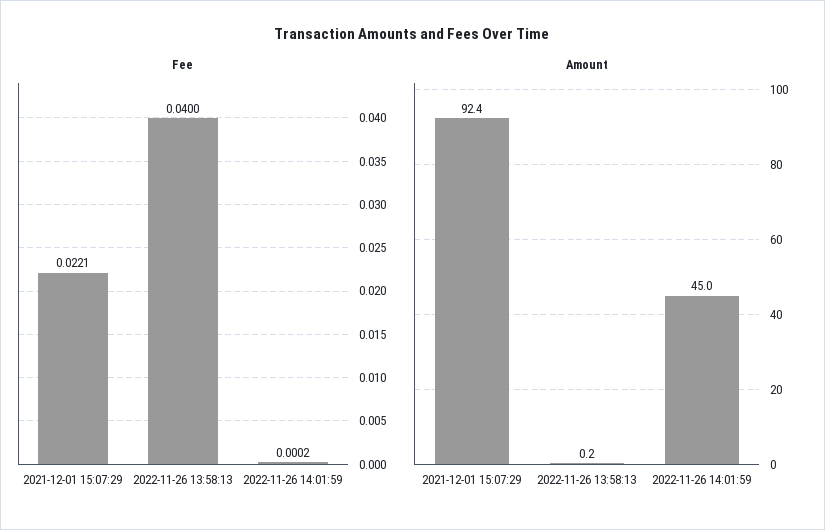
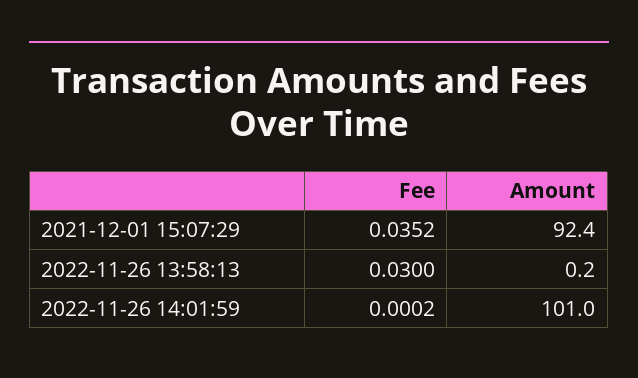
Fee, 2021-12-01 15:07:29: 0.0221 -> 0.0352
Fee, 2022-11-26 13:58:13: 0.04 -> 0.03
Amount, 2022-11-26 14:01:59: 45 -> 101

